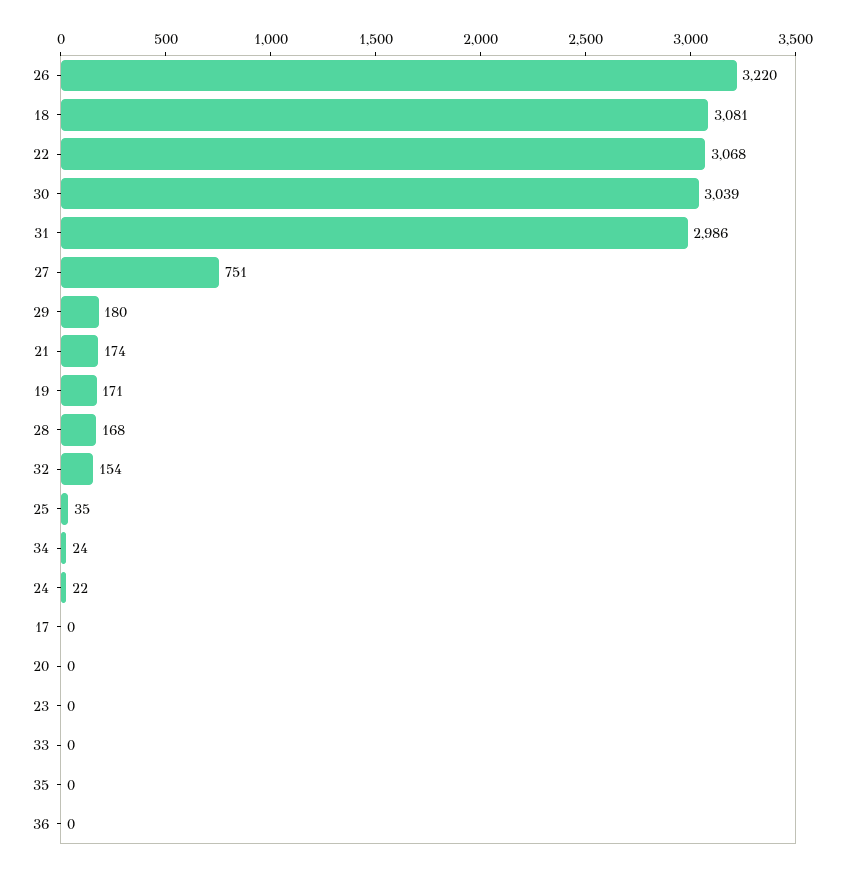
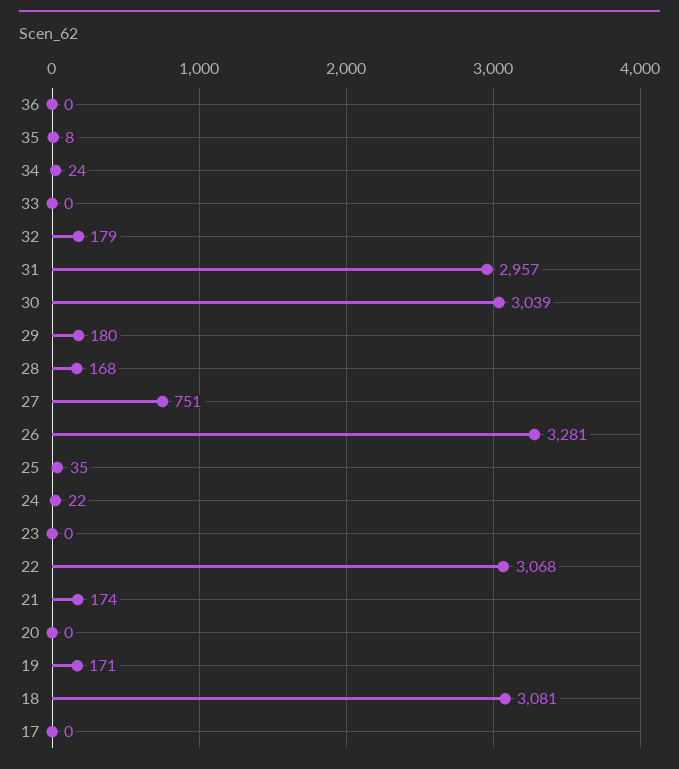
26: 3220 -> 3281
31: 2986 -> 2957
32: 154 -> 179
35: 0 -> 8

